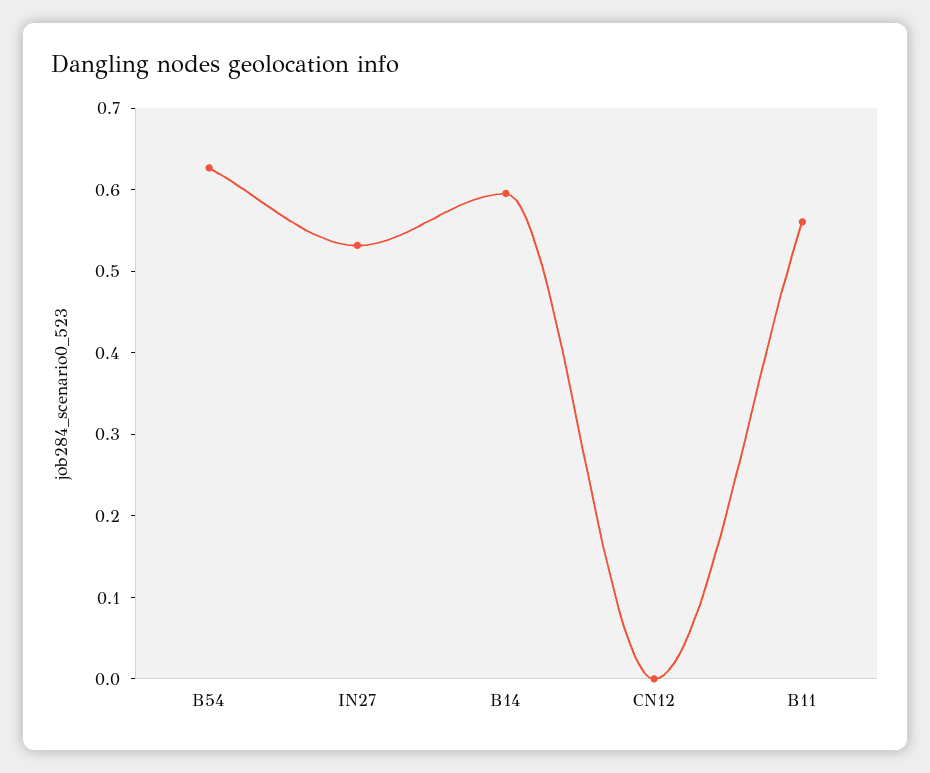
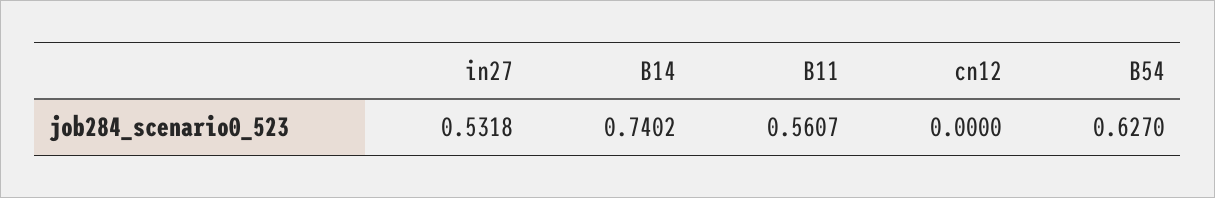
B14: 0.6 -> 0.7402

